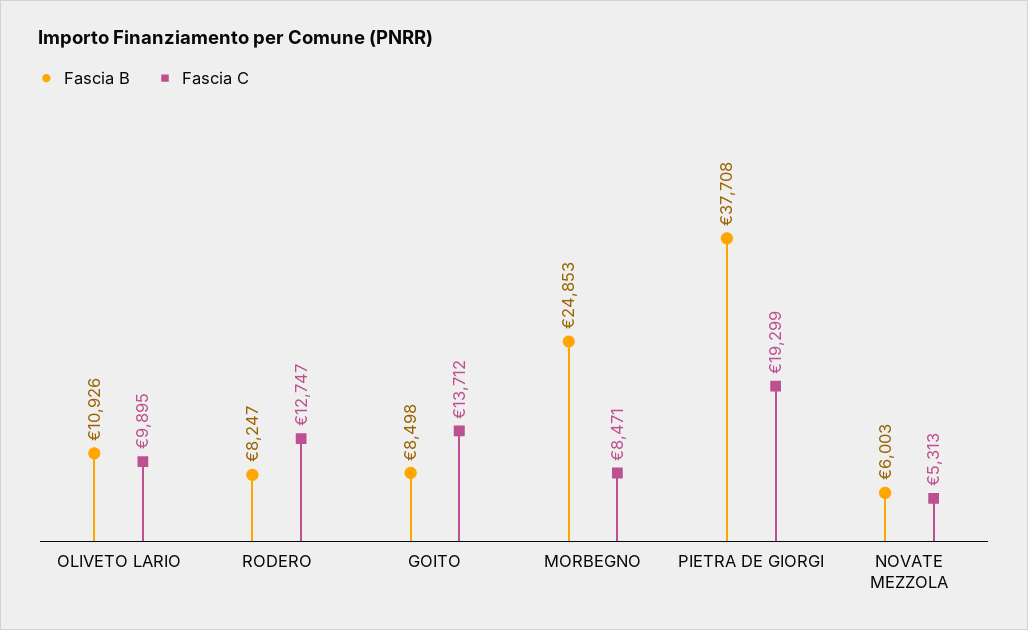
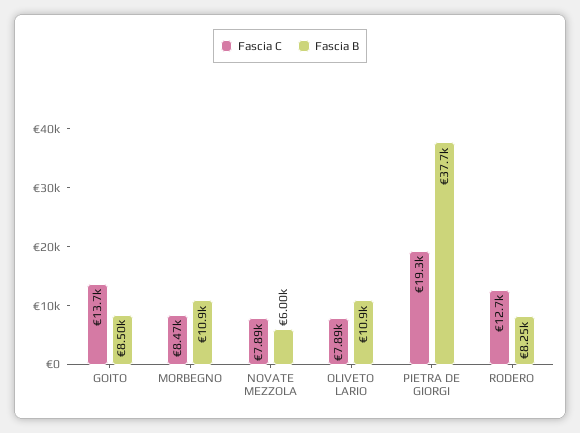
Fascia C, OLIVETO LARIO: 9895 -> 7890
Fascia B, MORBEGNO: 24853 -> 10900
Fascia C, NOVATE MEZZOLA: 5313 -> 7890

